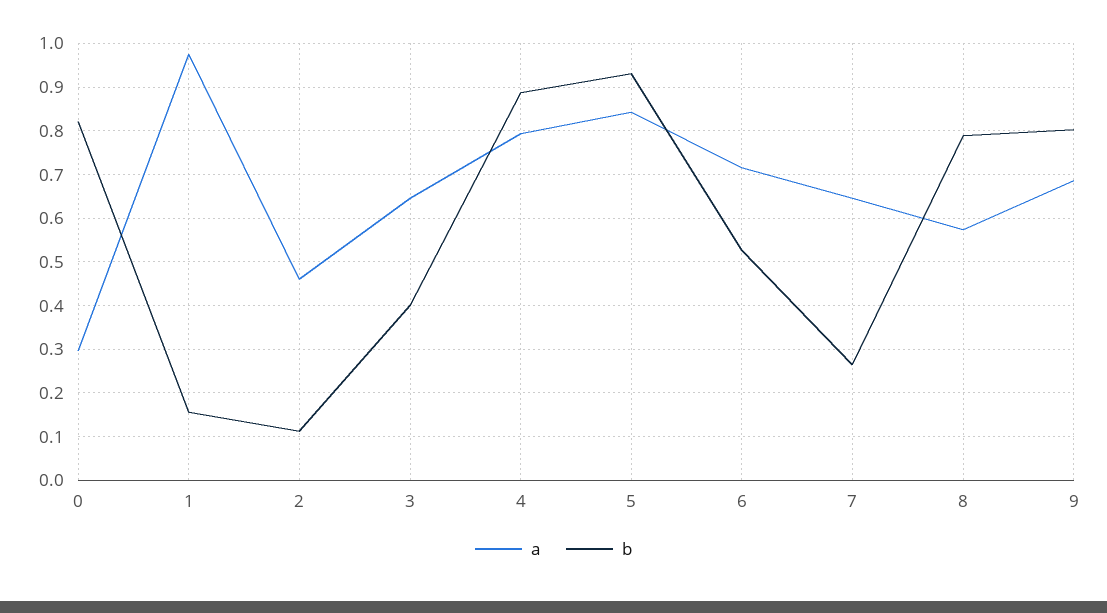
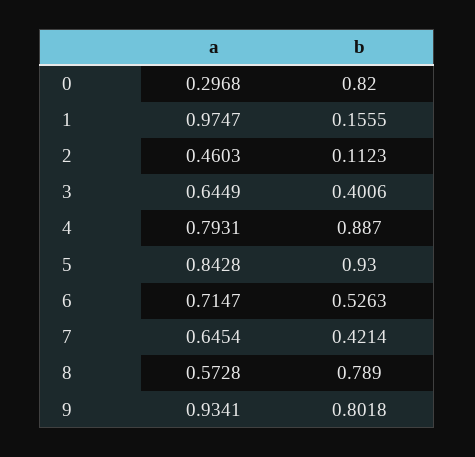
b, 7: 0.26 -> 0.4214
a, 9: 0.68 -> 0.9341

